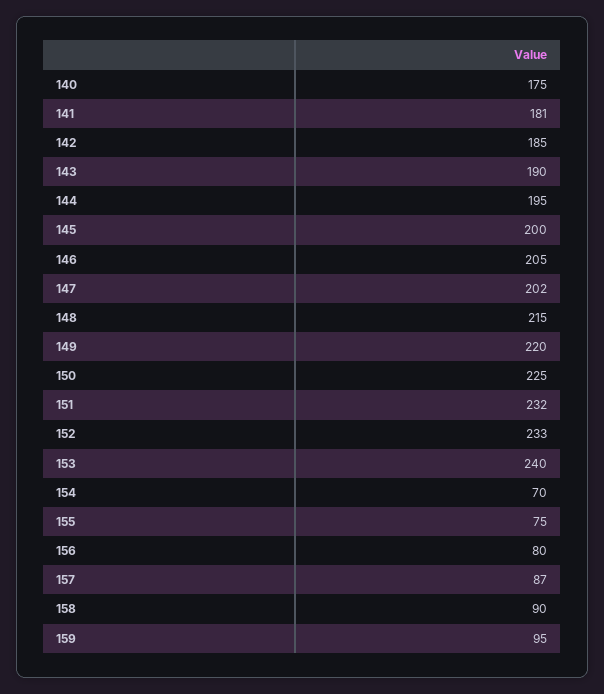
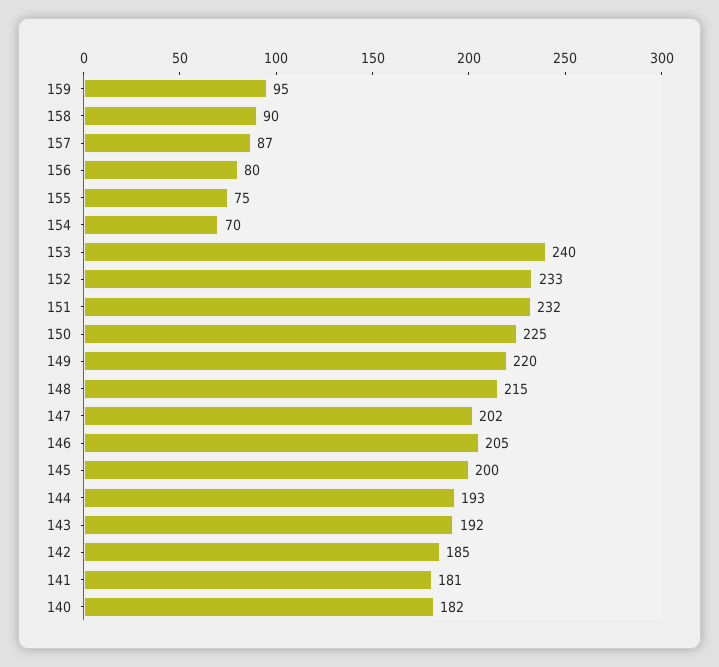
140: 175 -> 182
143: 190 -> 192
144: 195 -> 193

